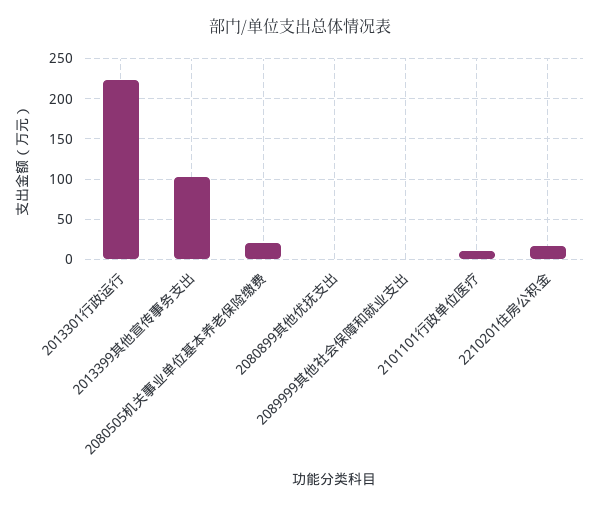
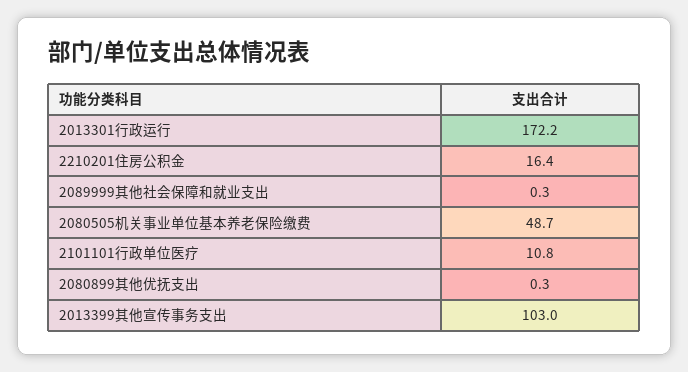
2013301行政运行: 220 -> 172.2
2080505机关事业单位基本养老保险缴费: 20 -> 48.7

